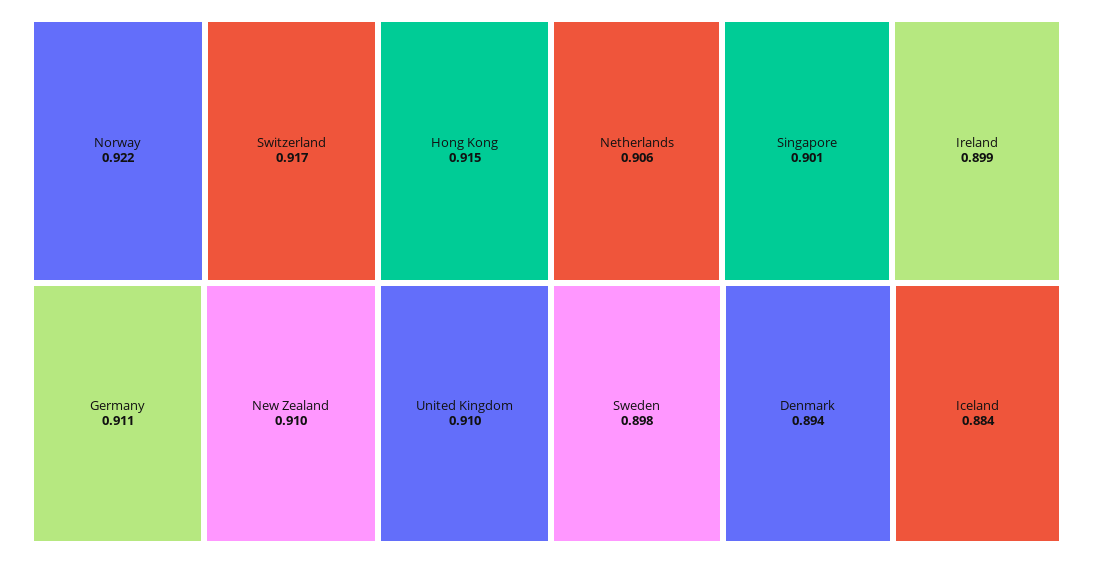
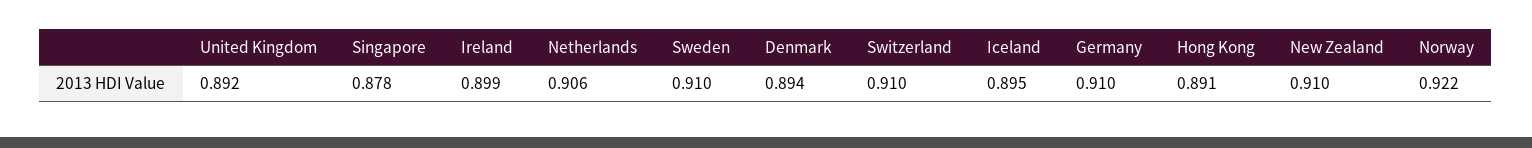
Switzerland: 0.917 -> 0.91
Hong Kong: 0.915 -> 0.891
Germany: 0.911 -> 0.91
United Kingdom: 0.91 -> 0.892
Singapore: 0.901 -> 0.878
Sweden: 0.898 -> 0.91
Iceland: 0.884 -> 0.895

